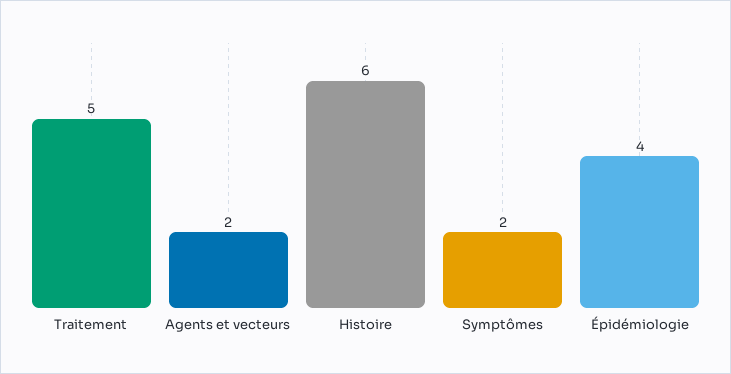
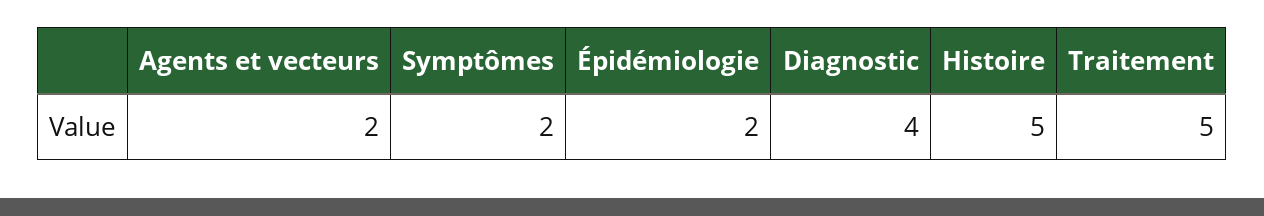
Histoire: 6 -> 5
Épidémiologie: 4 -> 2
Diagnostic: none -> 4

